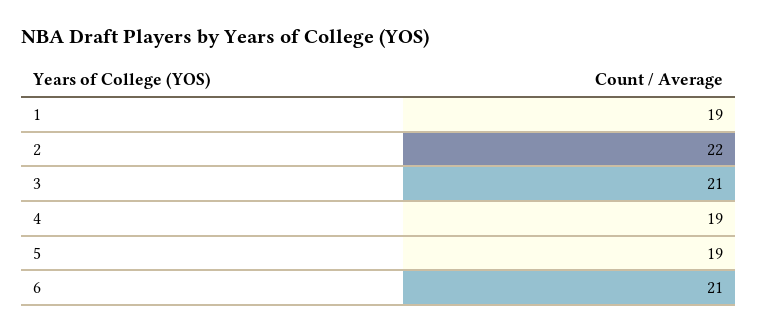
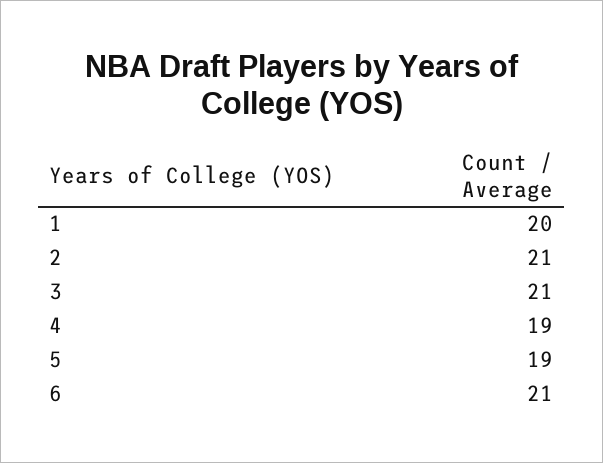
1: 19 -> 20
2: 22 -> 21

